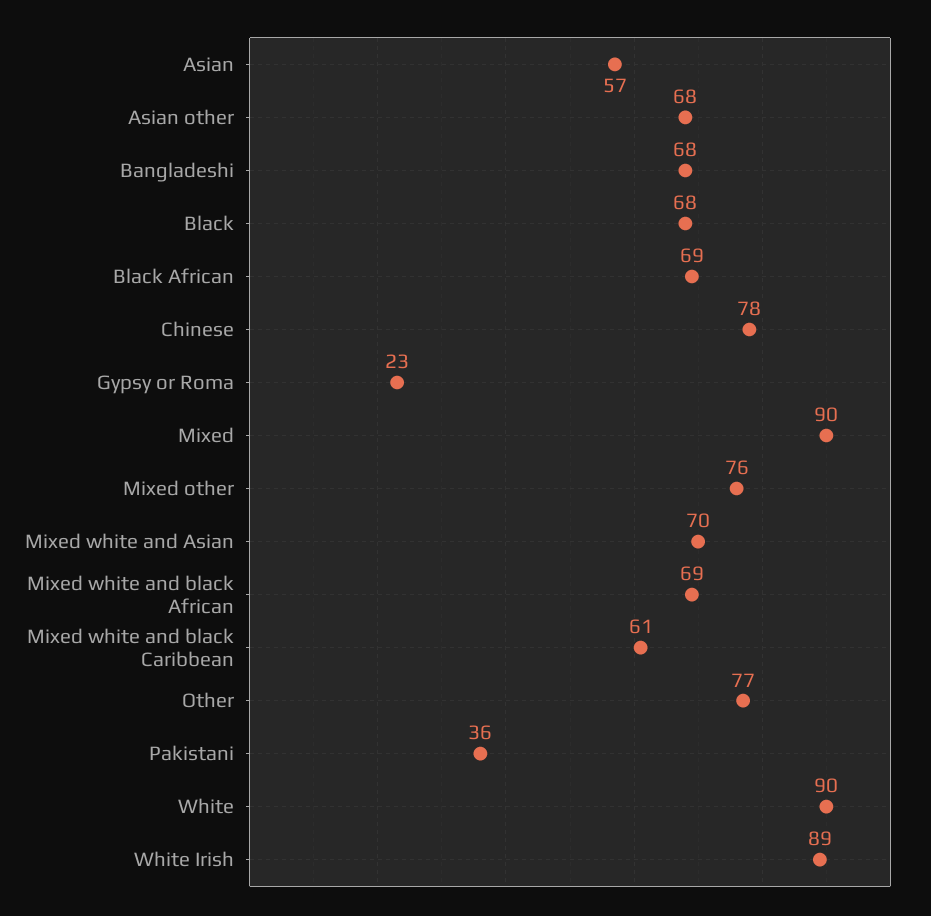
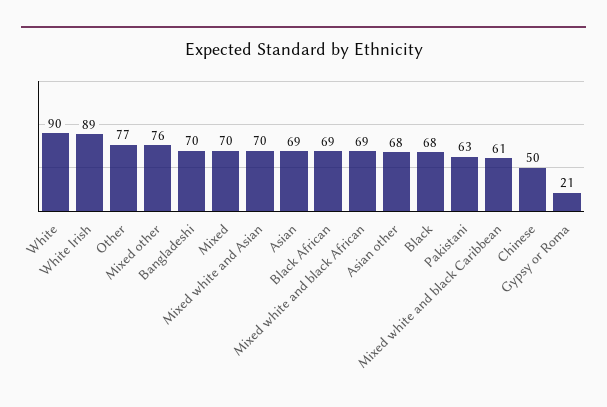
Asian: 57 -> 69
Bangladeshi: 68 -> 70
Chinese: 78 -> 50
Gypsy or Roma: 23 -> 21
Mixed: 90 -> 70
Pakistani: 36 -> 63

